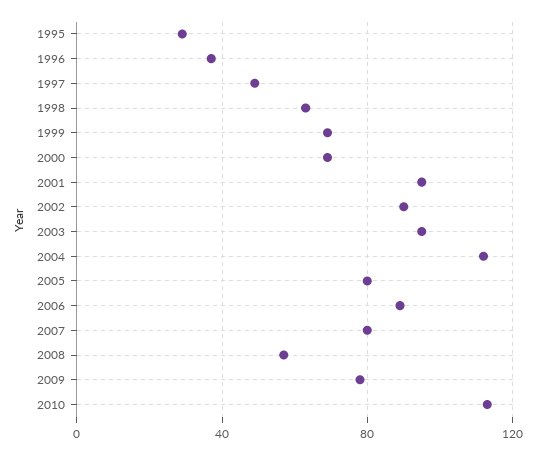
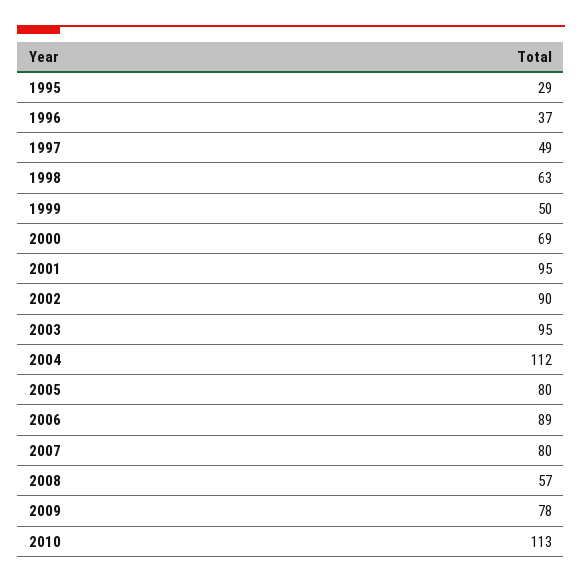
1999: 70 -> 50

